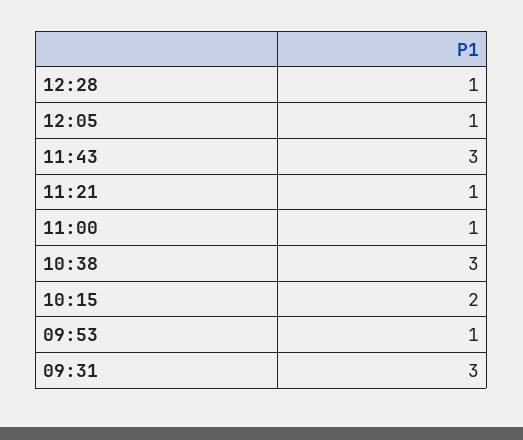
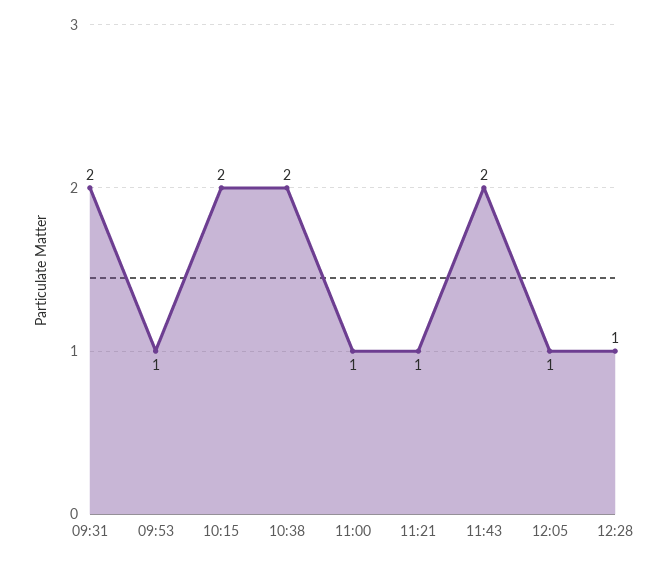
11:43: 3 -> 2
10:38: 3 -> 2
09:31: 3 -> 2

